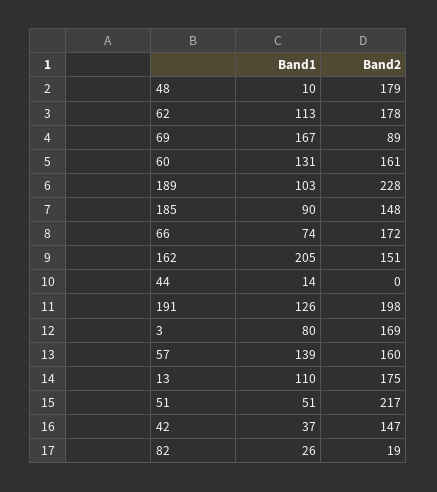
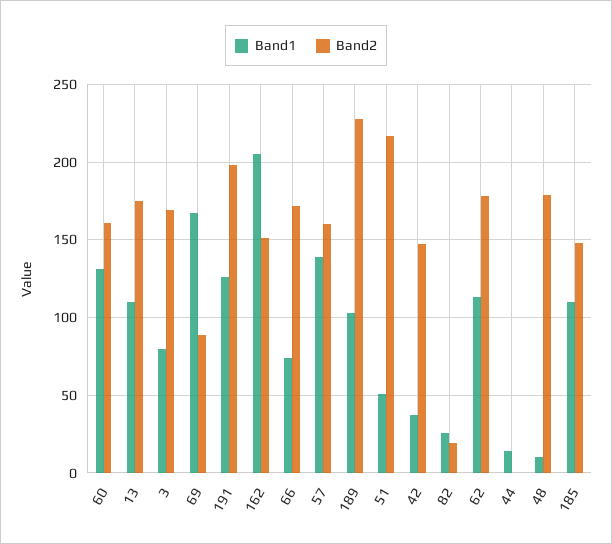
Band1, 185: 90 -> 110

